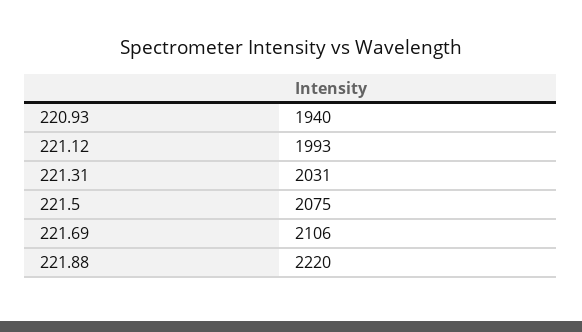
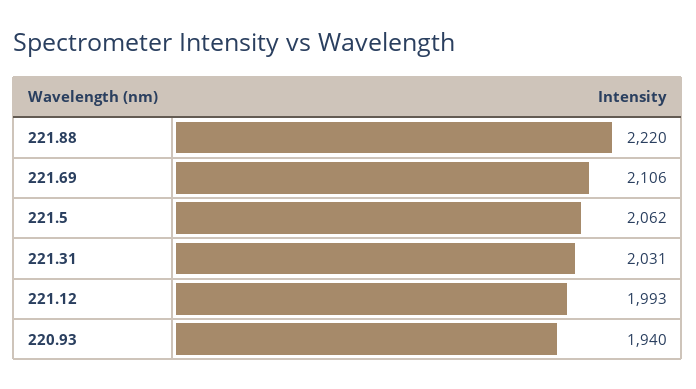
221.5: 2075 -> 2062

